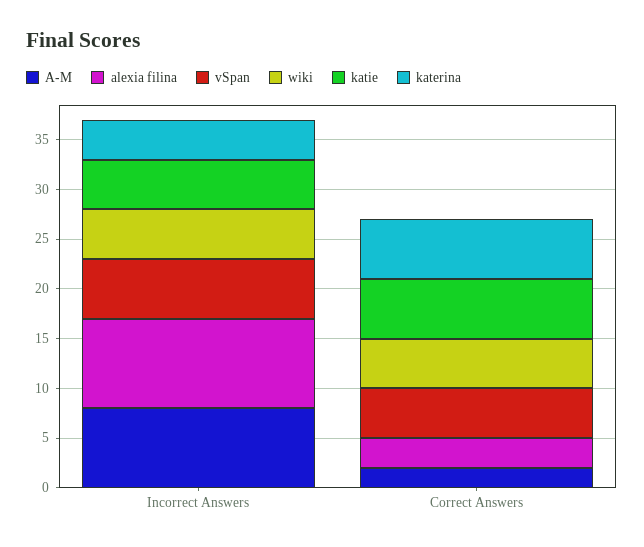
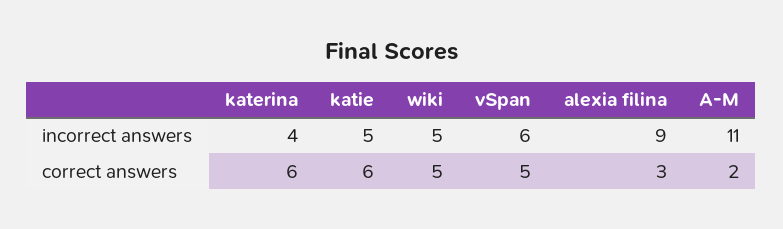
A-M, Incorrect Answers: 8 -> 11

